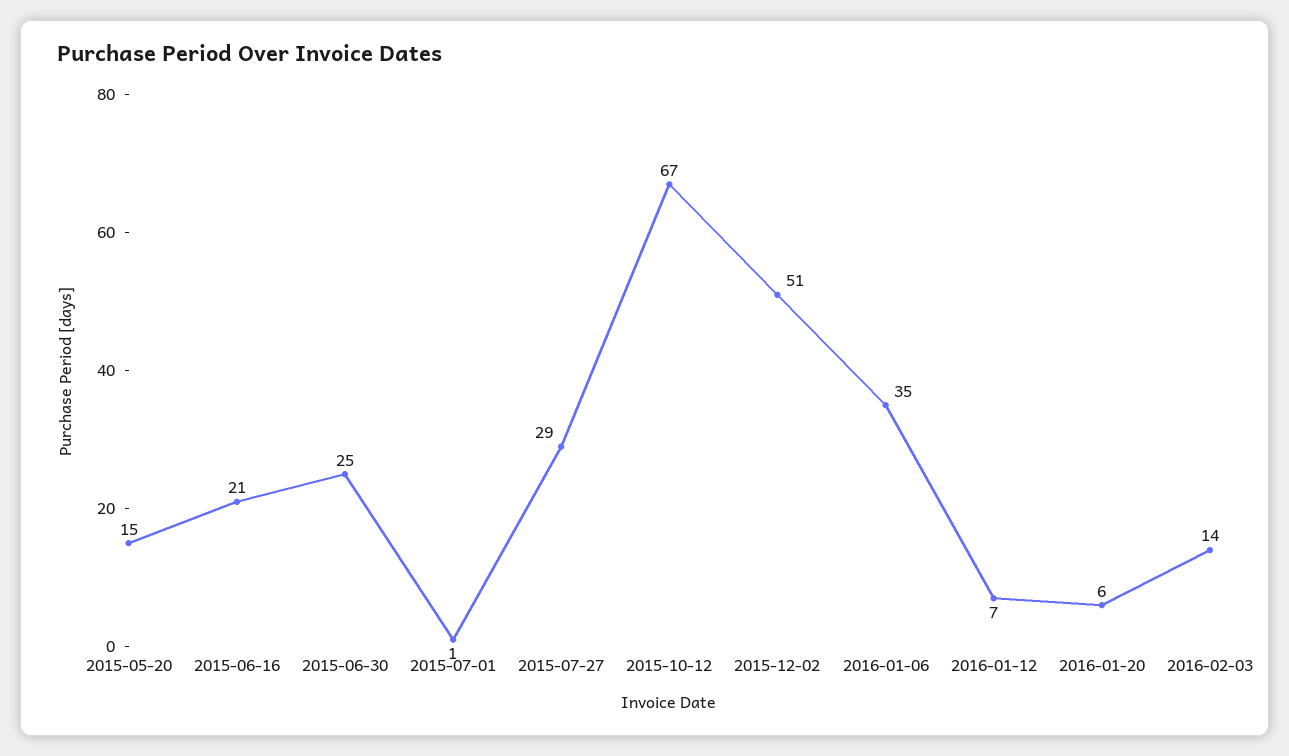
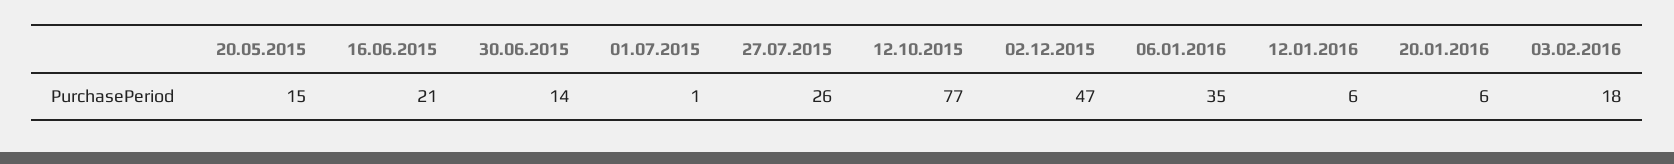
2015-06-30: 25 -> 14
2015-07-27: 29 -> 26
2015-10-12: 67 -> 77
2015-12-02: 51 -> 47
2016-01-12: 7 -> 6
2016-02-03: 14 -> 18

